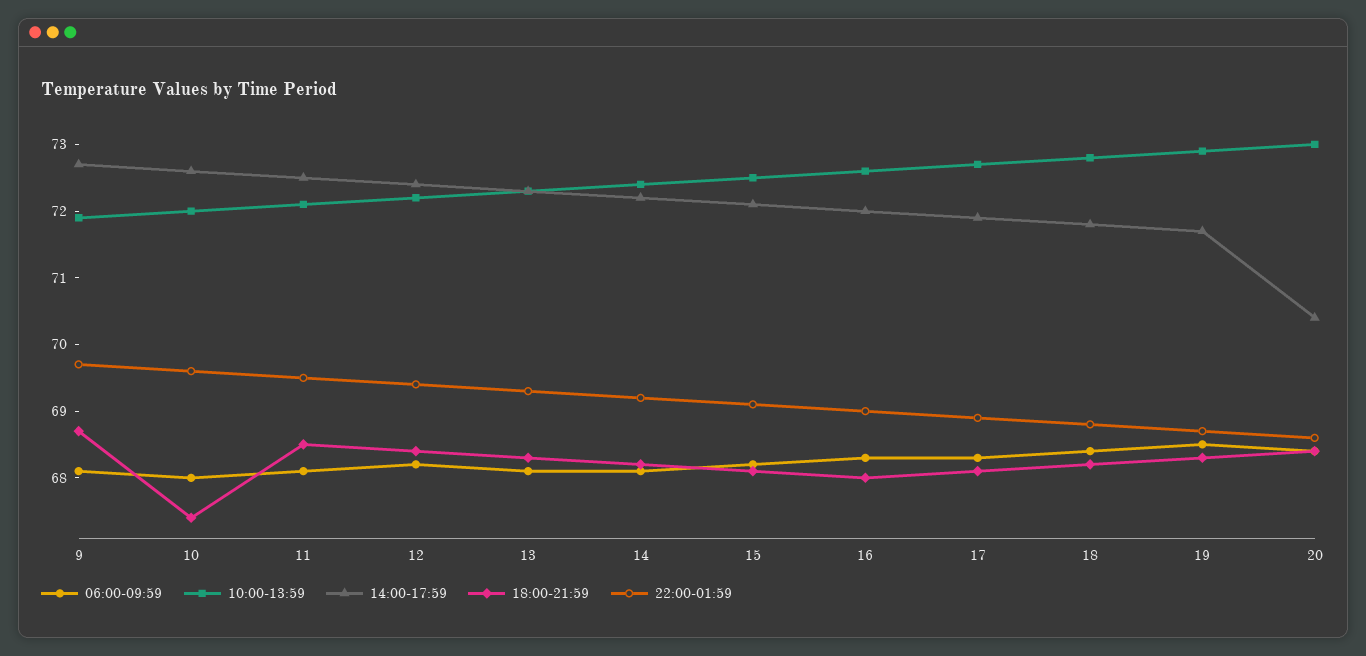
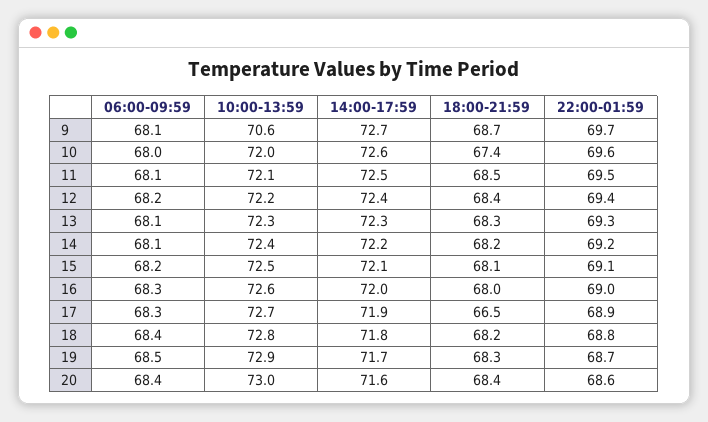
10:00-13:59, 9: 72 -> 70.6
18:00-21:59, 17: 68 -> 66.5
14:00-17:59, 20: 70.5 -> 71.6

